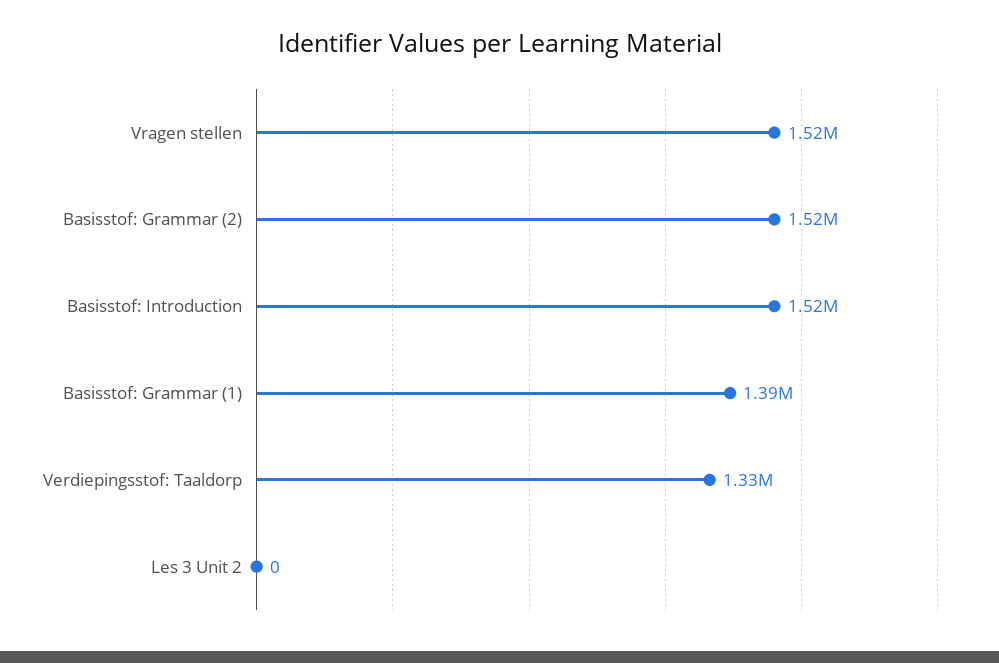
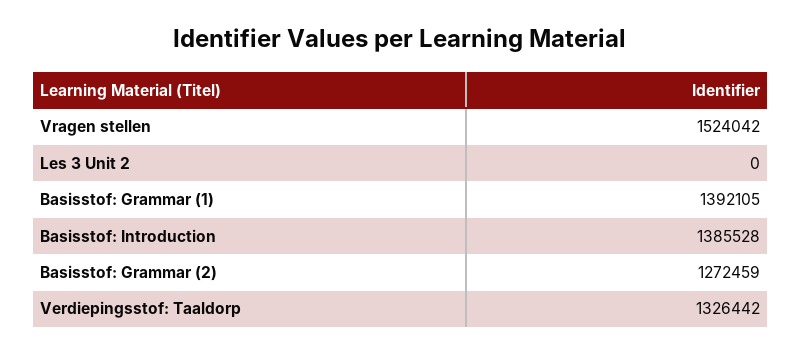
Basisstof: Grammar (2): 1520000 -> 1272459
Basisstof: Introduction: 1520000 -> 1385528

